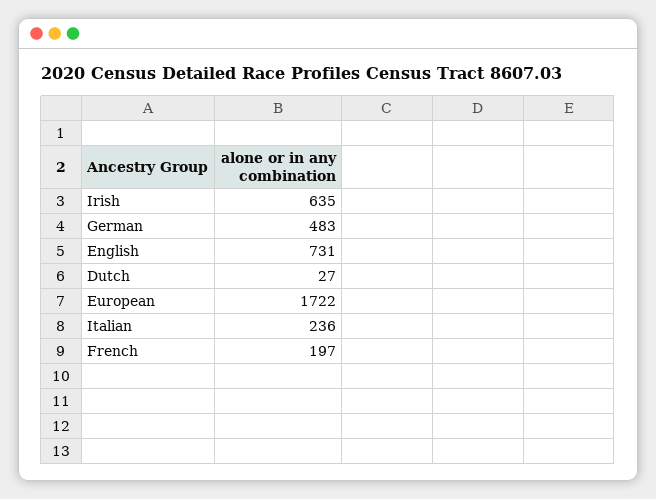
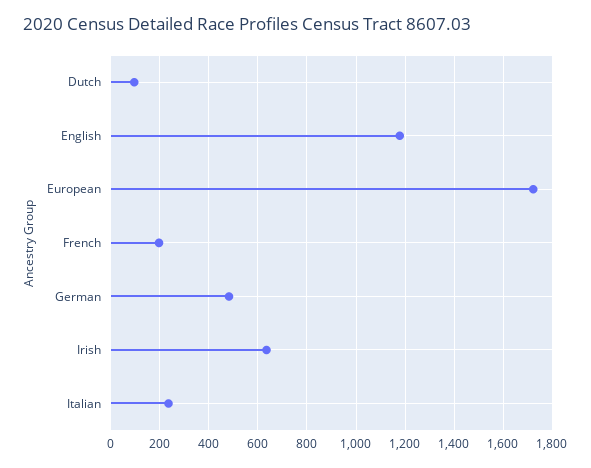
English: 731 -> 1175
Dutch: 27 -> 100

